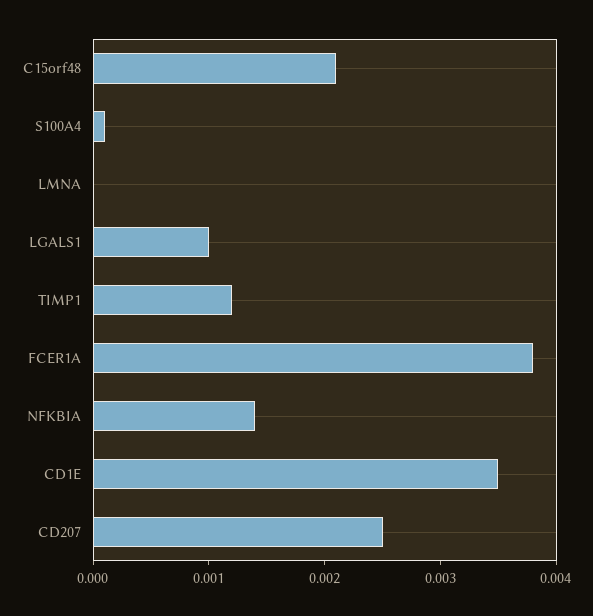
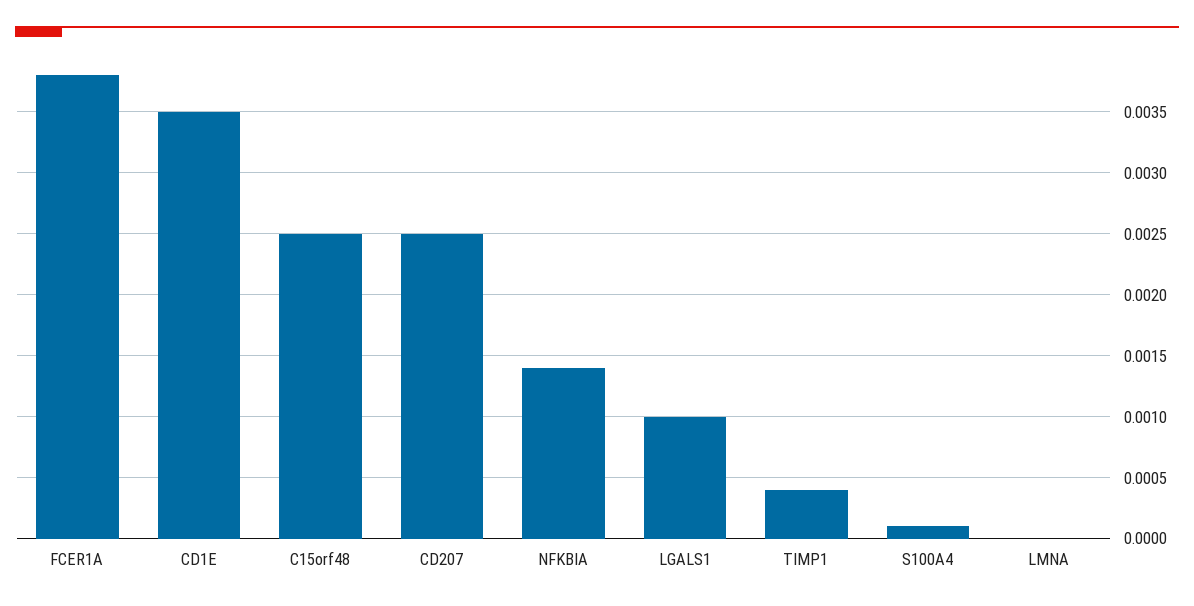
C15orf48: 0.0021 -> 0.0025
TIMP1: 0.0012 -> 0.0004

